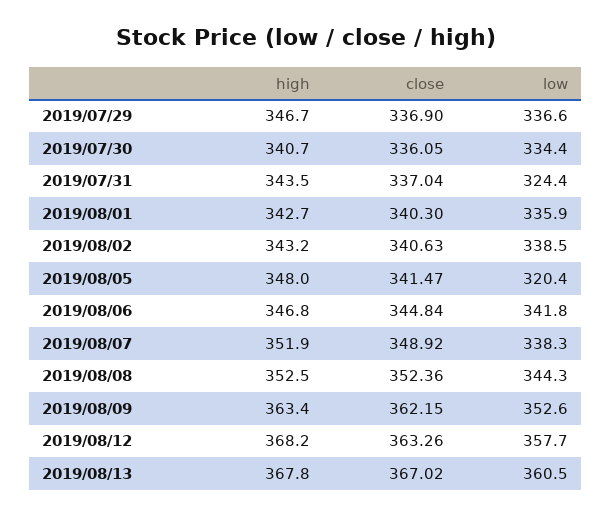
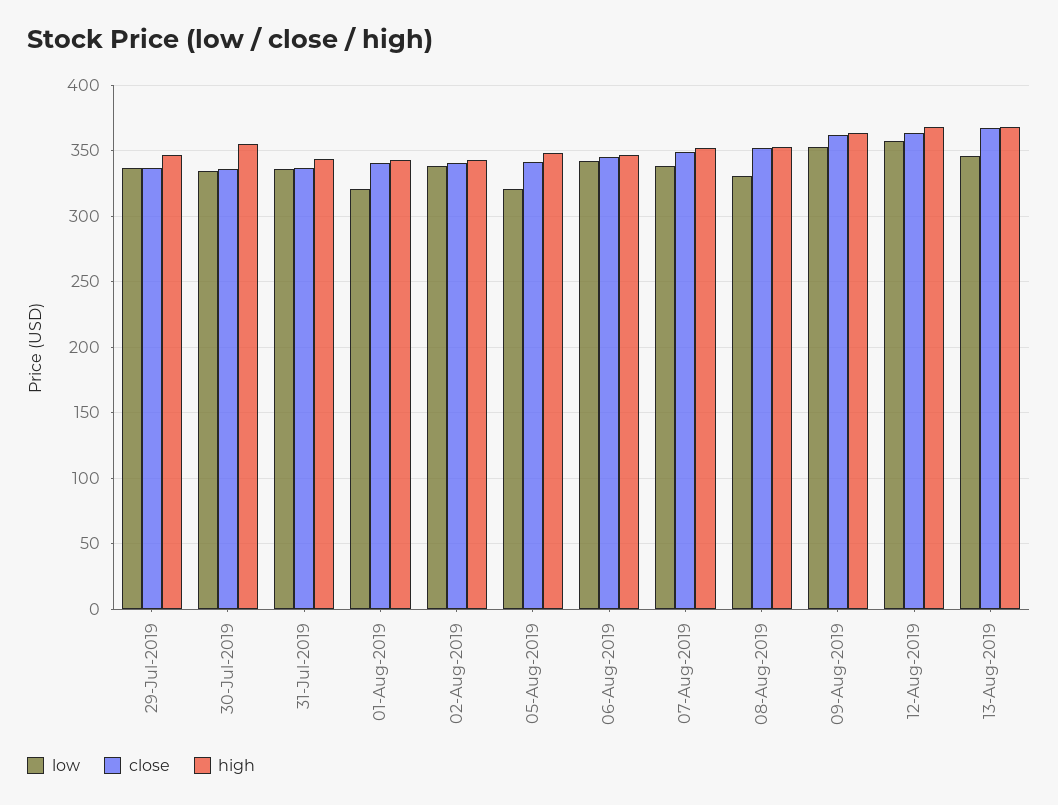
high, 2019/07/30: 340.7 -> 355
low, 2019/07/31: 324.4 -> 335
low, 2019/08/01: 335.9 -> 320
low, 2019/08/08: 344.3 -> 330
low, 2019/08/13: 360.5 -> 345

